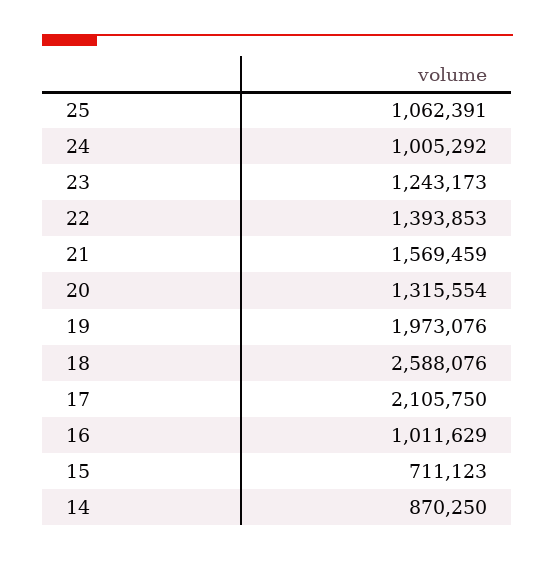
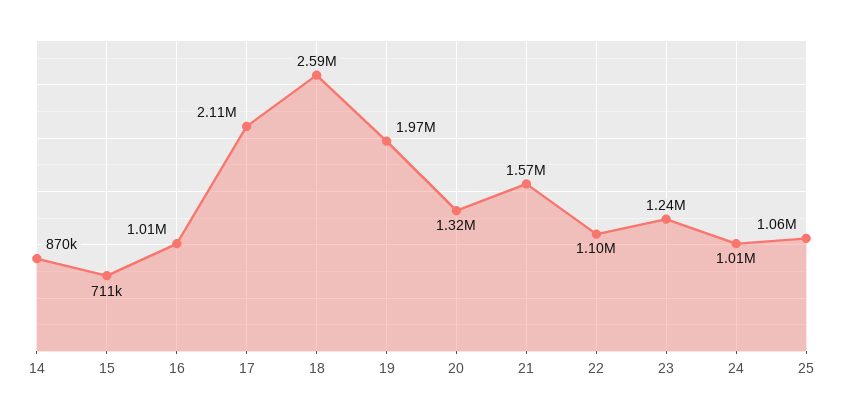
22: 1393853 -> 1100000

